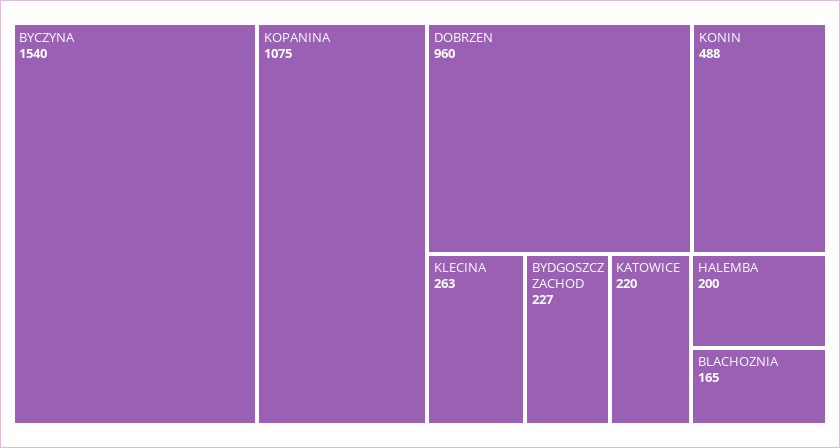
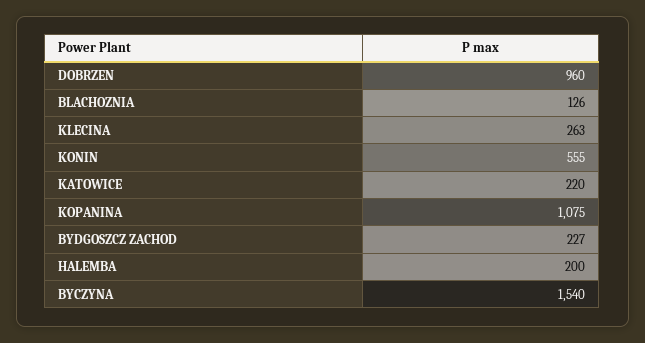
KONIN: 488 -> 555
BLACHOZNIA: 165 -> 126

